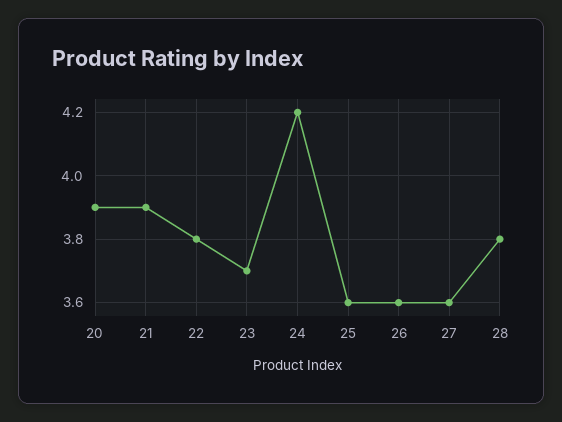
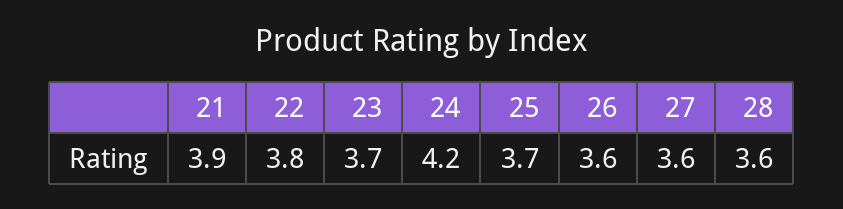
20: 3.9 -> none
25: 3.6 -> 3.7
28: 3.8 -> 3.6

